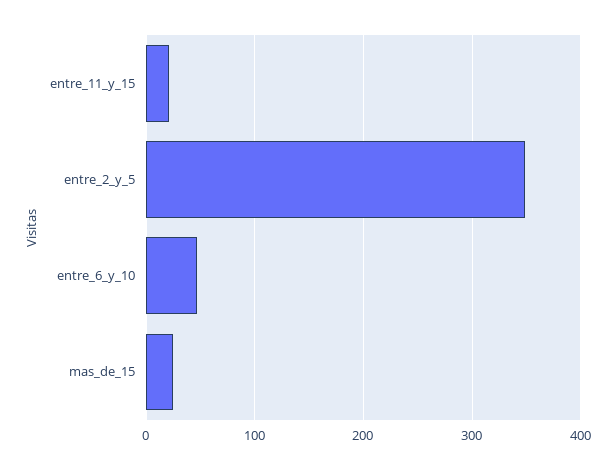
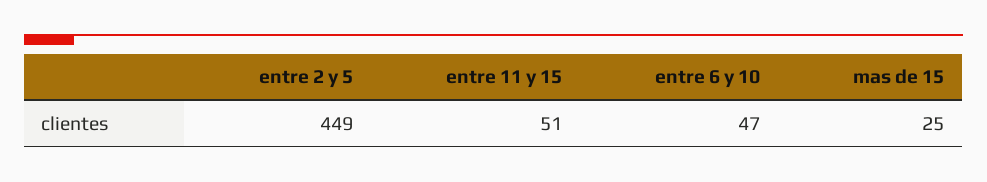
entre_11_y_15: 20 -> 51
entre_2_y_5: 350 -> 449

